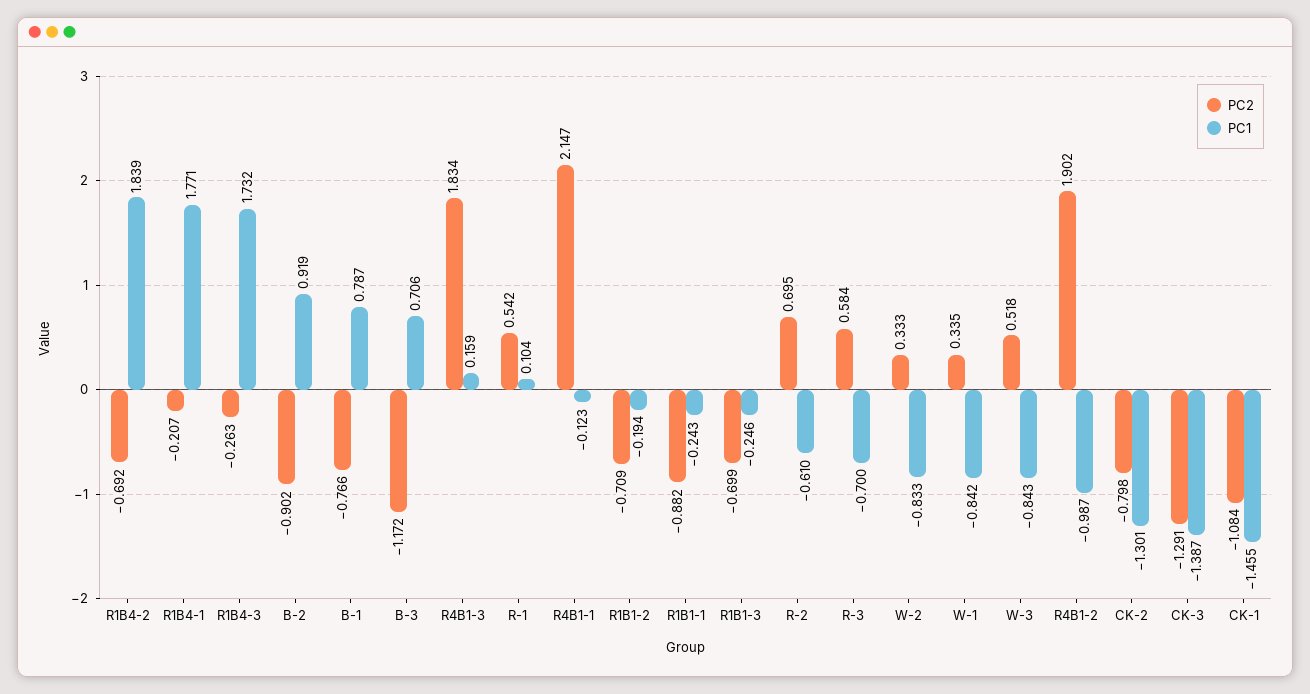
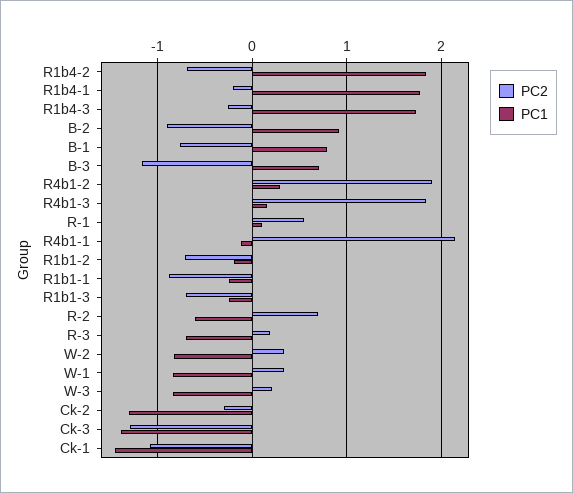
PC2, R-3: 0.584 -> 0.2
PC2, W-3: 0.518 -> 0.2
PC1, R4B1-2: -0.987 -> 0.3
PC2, CK-2: -0.798 -> -0.3

